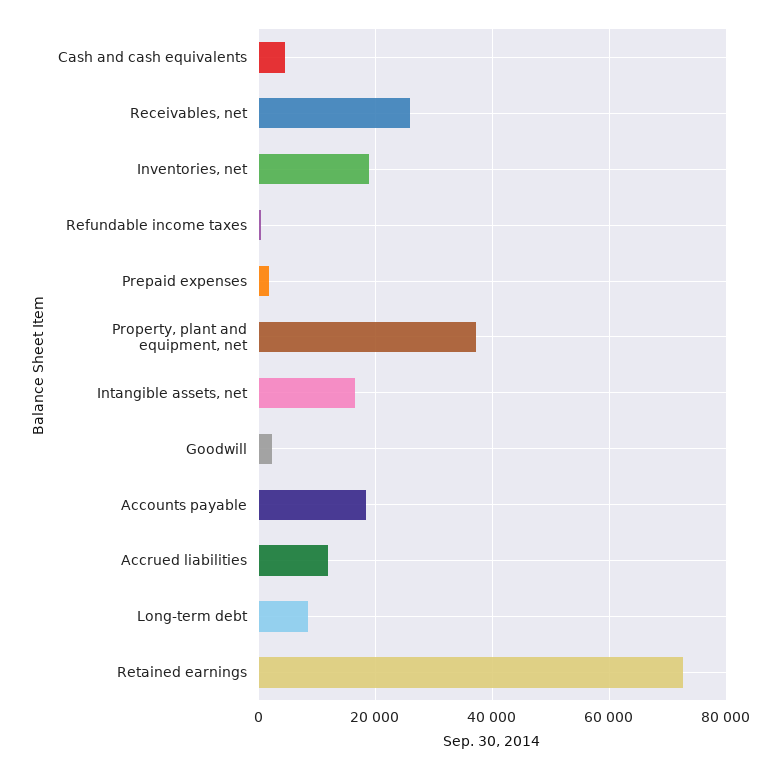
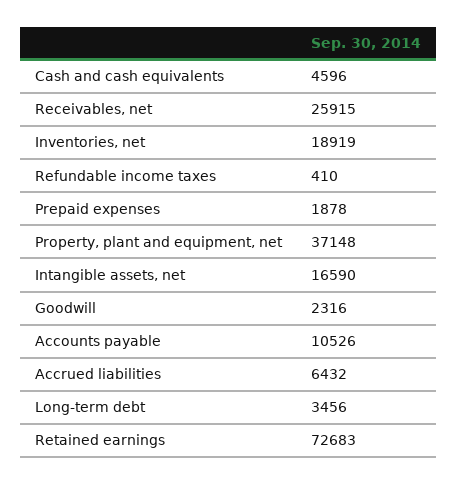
Accounts payable: 18000 -> 10526
Accrued liabilities: 12000 -> 6432
Long-term debt: 8000 -> 3456

